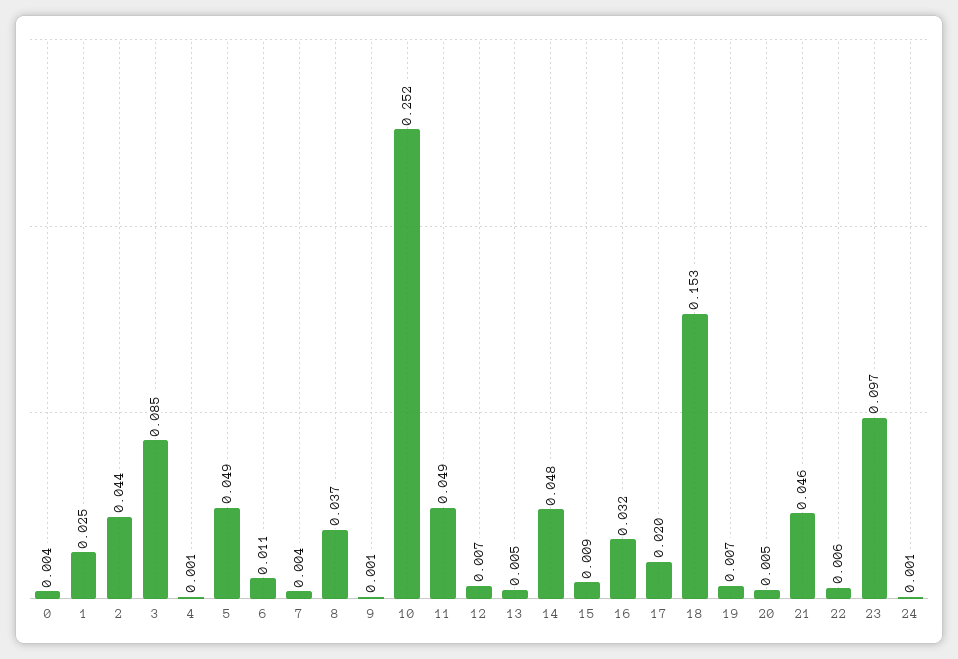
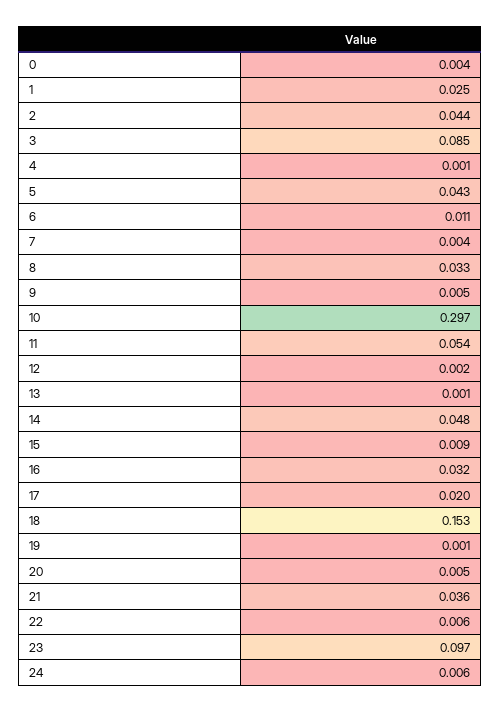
5: 0.049 -> 0.043
8: 0.037 -> 0.033
9: 0.001 -> 0.005
10: 0.252 -> 0.297
11: 0.049 -> 0.054
12: 0.007 -> 0.002
13: 0.005 -> 0.001
19: 0.007 -> 0.001
21: 0.046 -> 0.036
24: 0.001 -> 0.006

